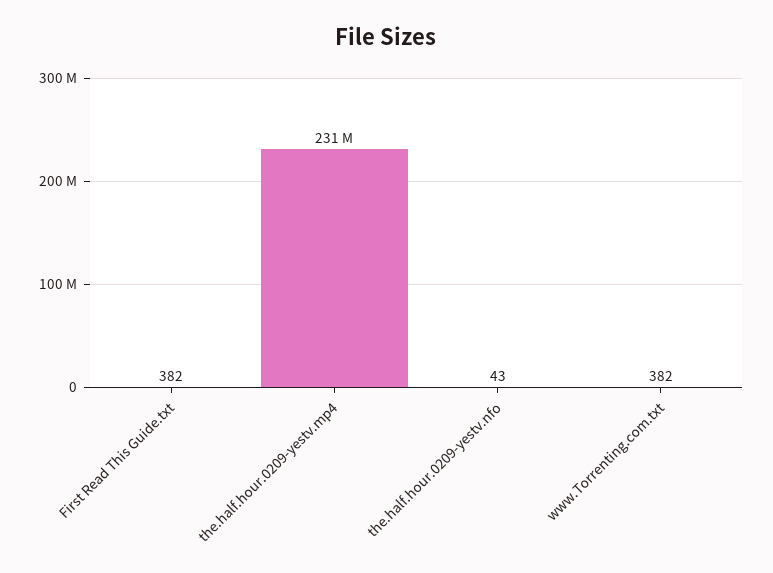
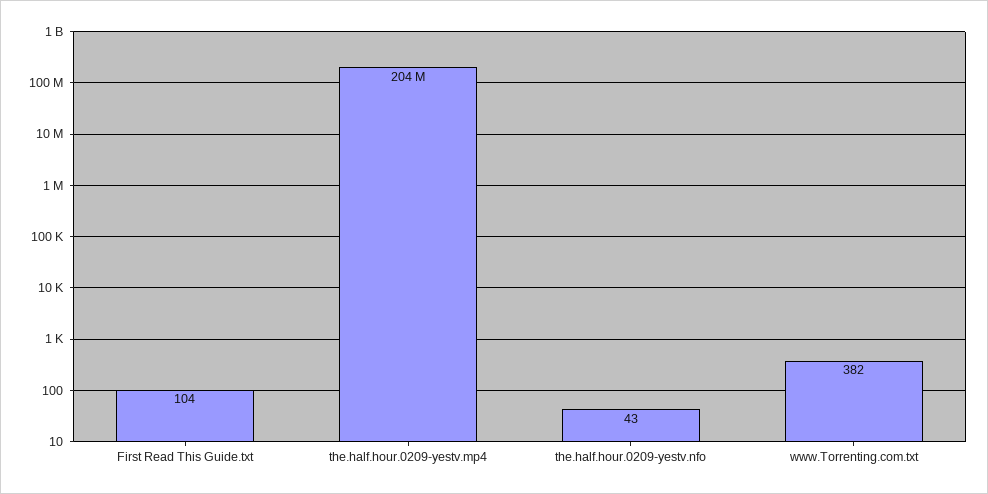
First Read This Guide.txt: 382 -> 104
the.half.hour.0209-yestv.mp4: 231000000 -> 204000000

